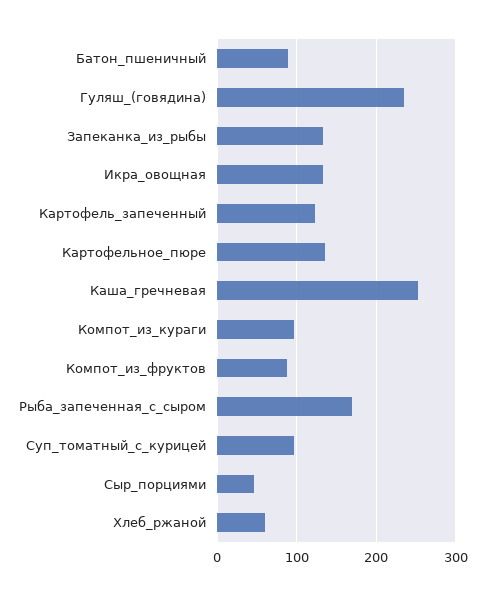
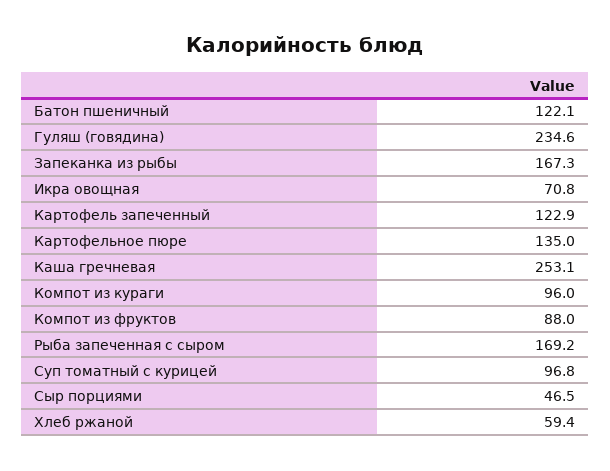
Батон_пшеничный: 90 -> 122.1
Запеканка_из_рыбы: 130 -> 167.3
Икра_овощная: 130 -> 70.8

